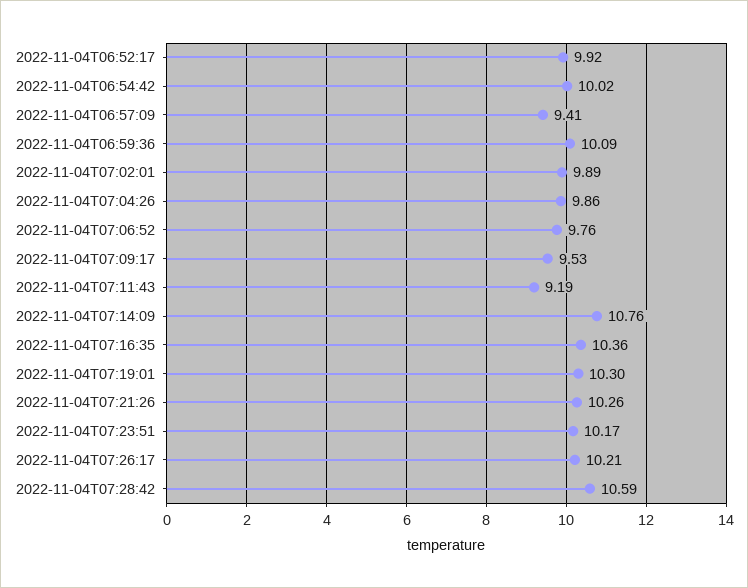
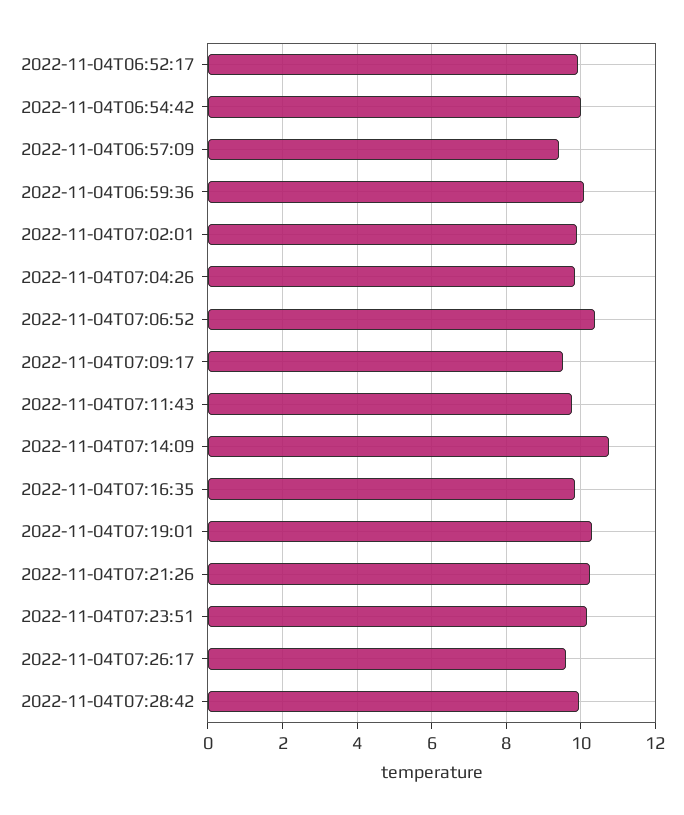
2022-11-04T07:06:52: 9.76 -> 10.4
2022-11-04T07:11:43: 9.19 -> 9.8
2022-11-04T07:16:35: 10.36 -> 9.8
2022-11-04T07:26:17: 10.21 -> 9.6
2022-11-04T07:28:42: 10.59 -> 10

